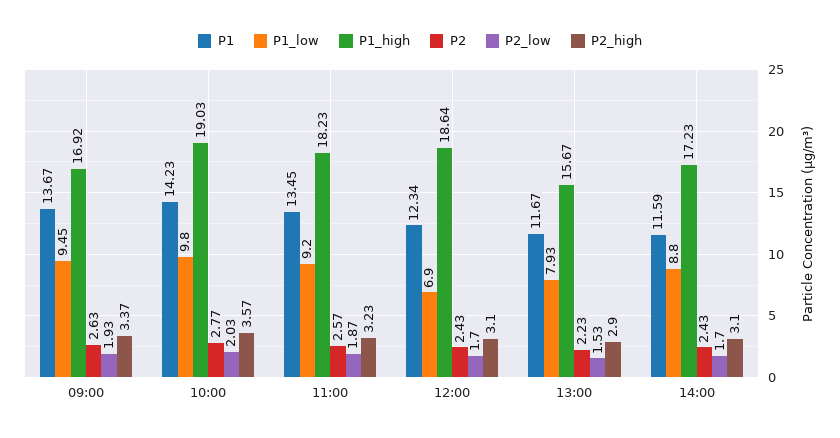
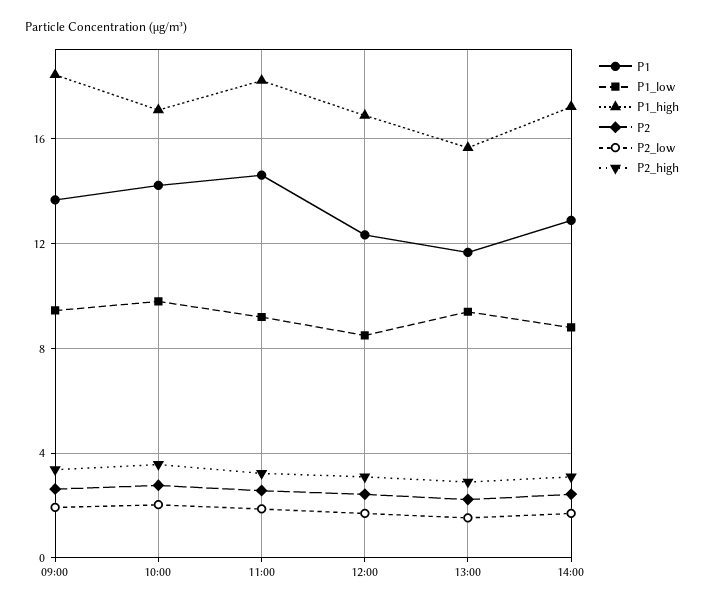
P1_high, 09:00: 16.92 -> 18.5
P1_high, 10:00: 19.03 -> 17
P1, 11:00: 13.45 -> 14.5
P1_low, 12:00: 6.9 -> 8.5
P1_high, 12:00: 18.64 -> 17
P1_low, 13:00: 7.93 -> 9.5
P1, 14:00: 11.59 -> 13

